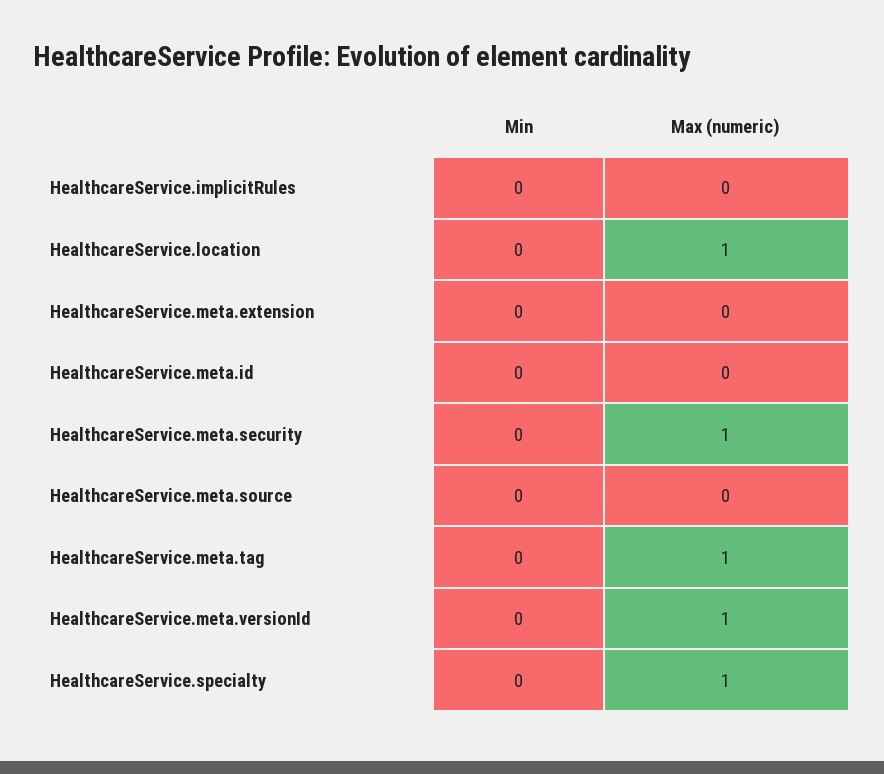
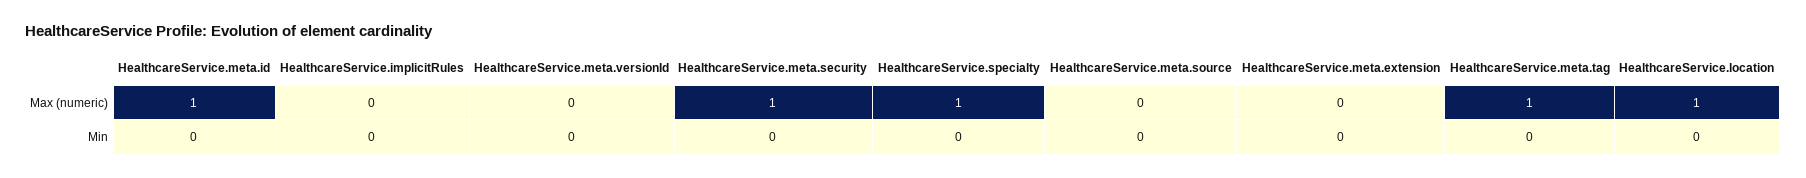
Max (numeric), HealthcareService.meta.id: 0 -> 1
Max (numeric), HealthcareService.meta.versionId: 1 -> 0

